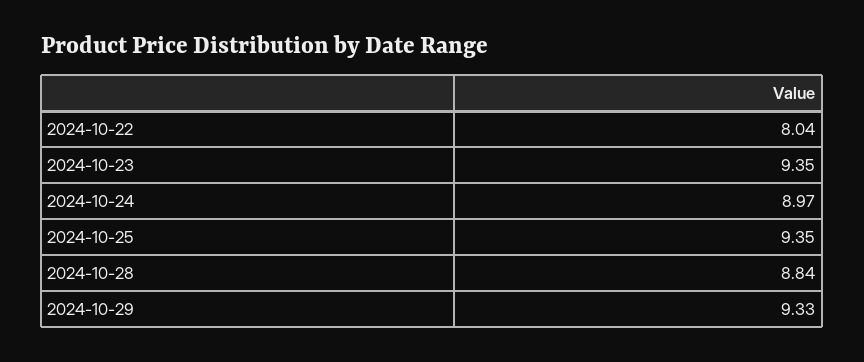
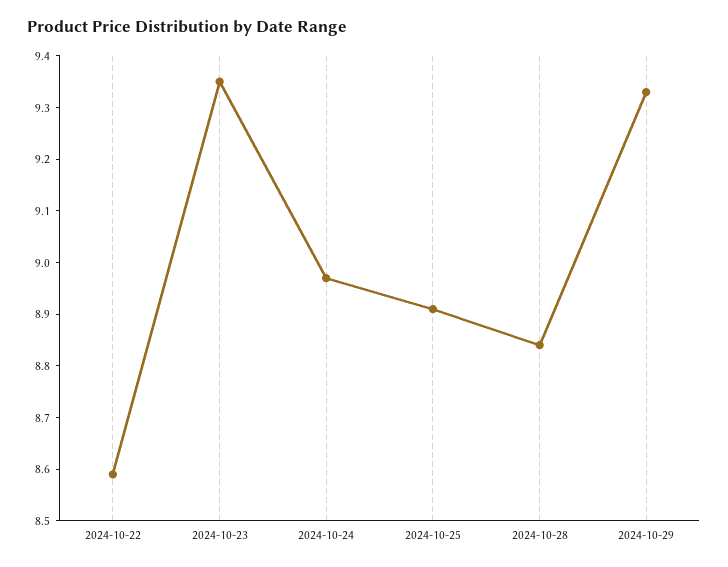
2024-10-22: 8.04 -> 8.6
2024-10-25: 9.35 -> 8.9

